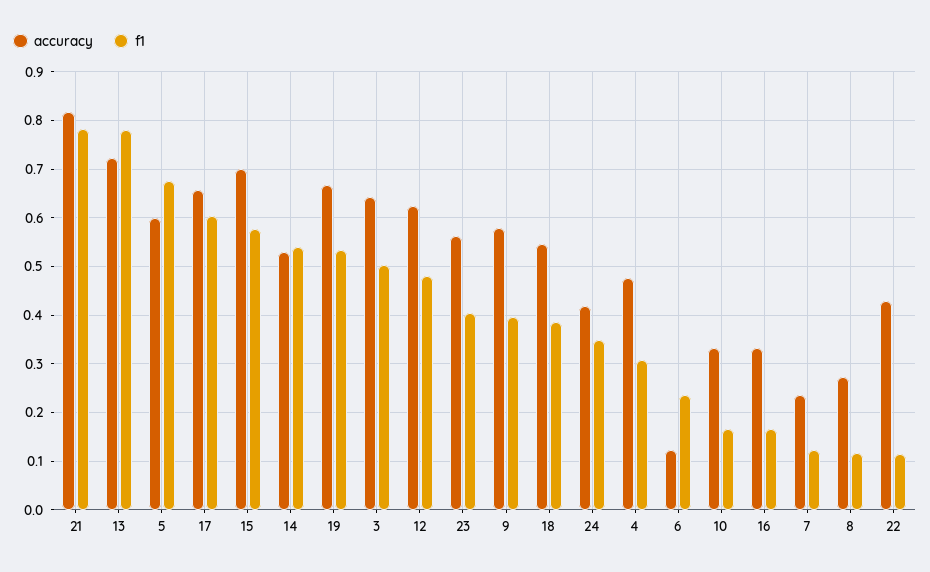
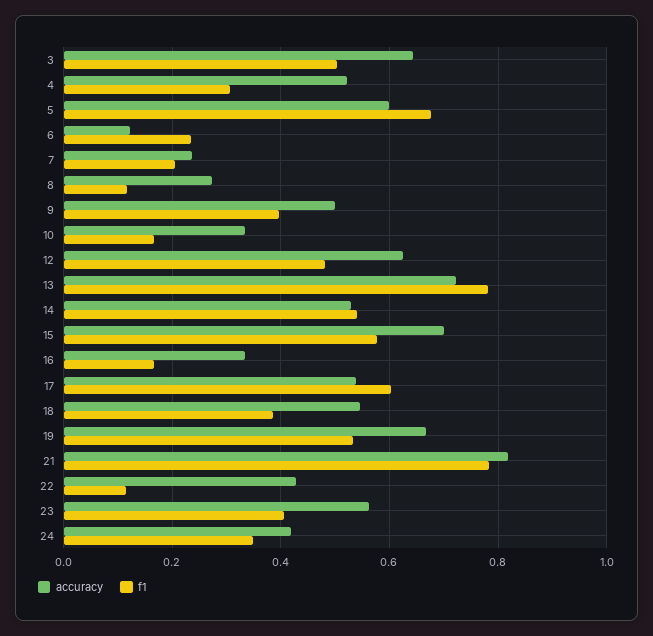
accuracy, 17: 0.66 -> 0.54
accuracy, 9: 0.58 -> 0.5
accuracy, 4: 0.48 -> 0.52
f1, 7: 0.12 -> 0.2

